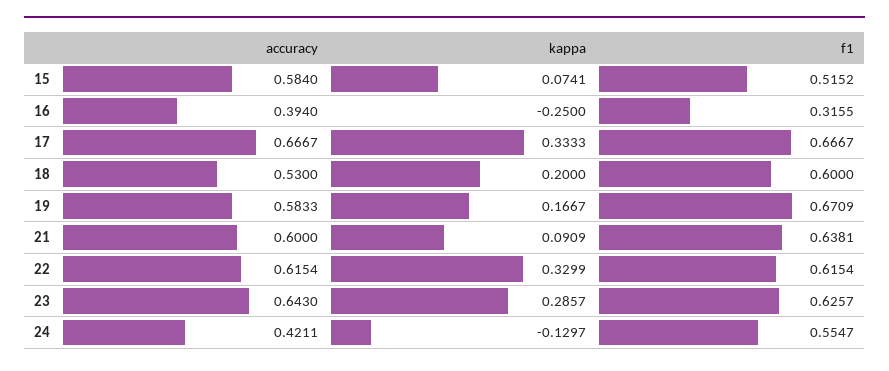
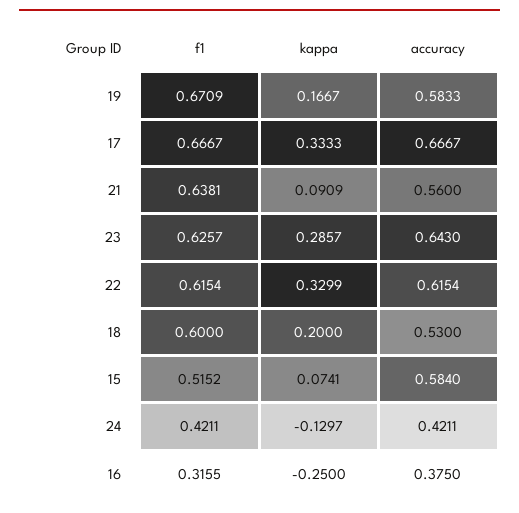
accuracy, 16: 0.394 -> 0.375
accuracy, 21: 0.6 -> 0.56
f1, 24: 0.5547 -> 0.4211

